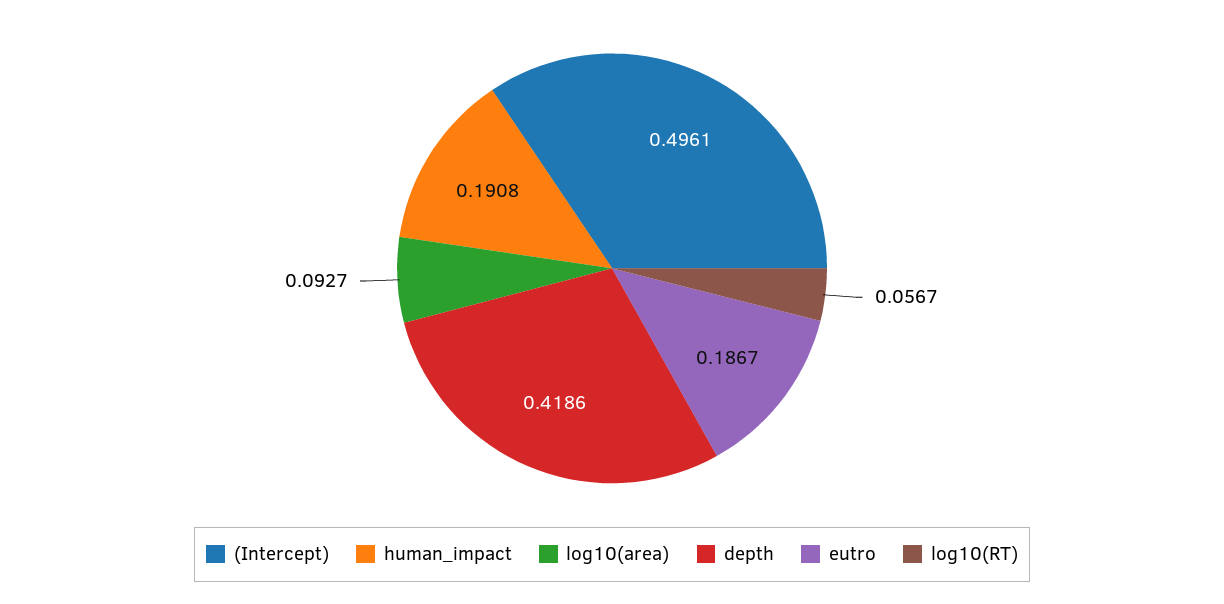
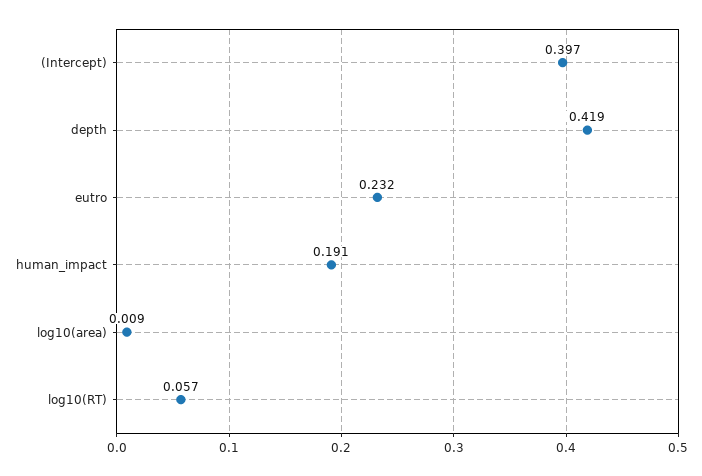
(Intercept): 0.4961 -> 0.397
log10(area): 0.0927 -> 0.009
eutro: 0.1867 -> 0.232

